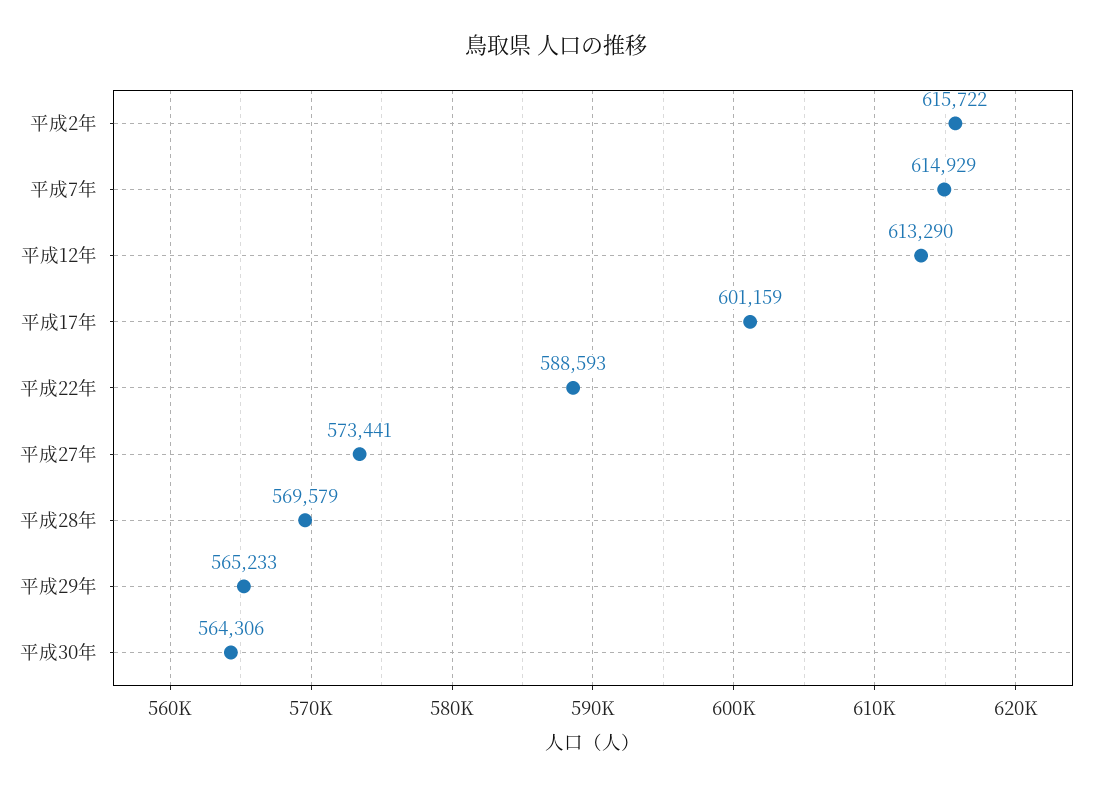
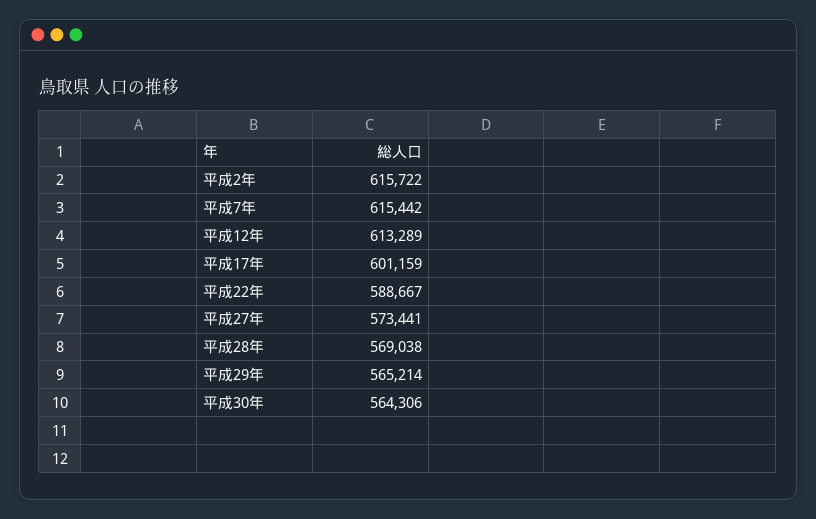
平成7年: 614929 -> 615442
平成12年: 613290 -> 613289
平成22年: 588593 -> 588667
平成28年: 569579 -> 569038
平成29年: 565233 -> 565214

